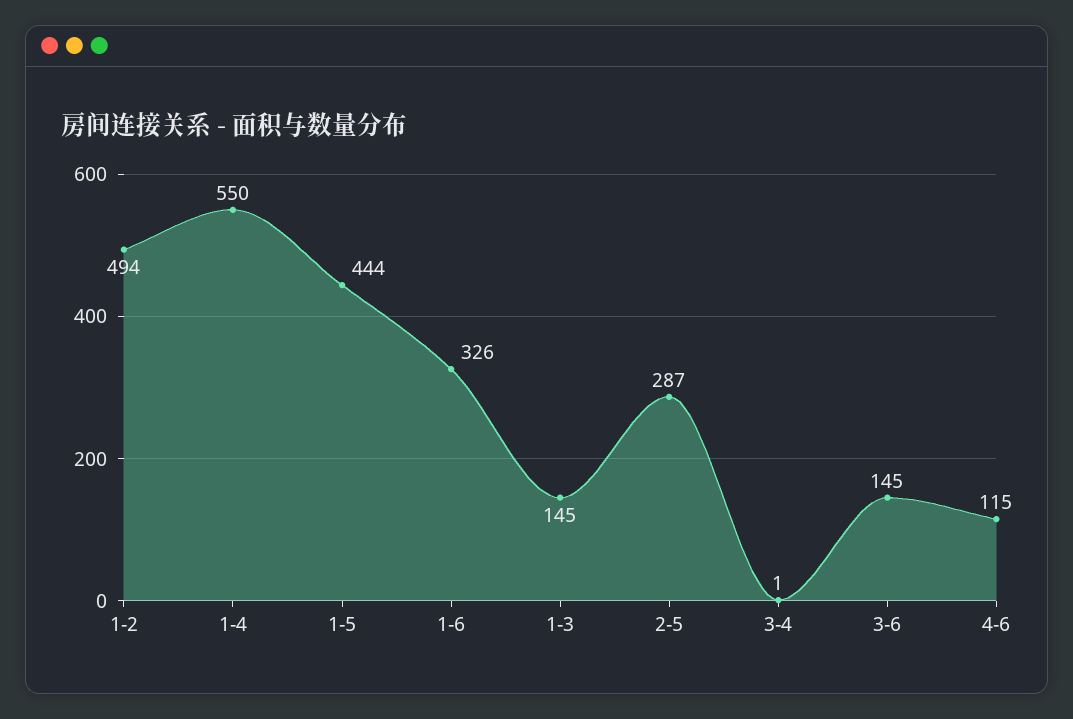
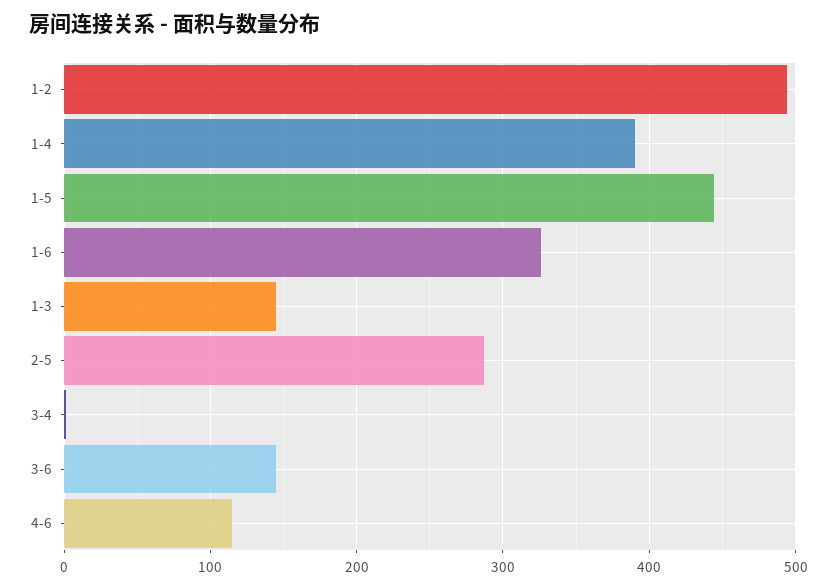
1-4: 550 -> 390

